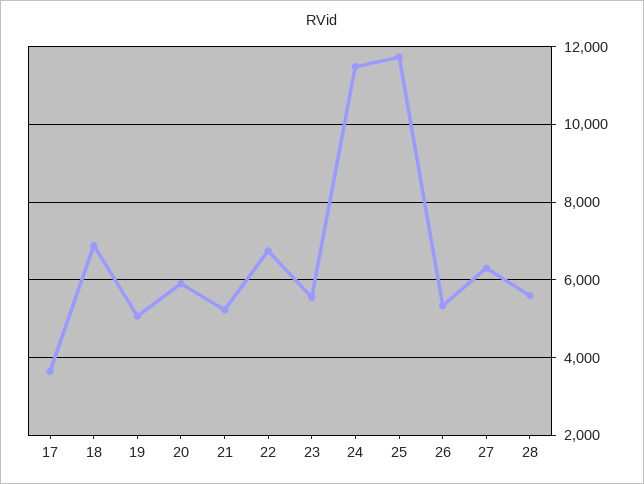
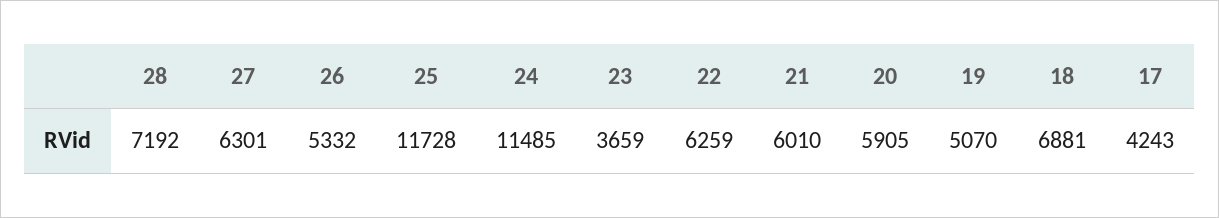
17: 3600 -> 4243
21: 5200 -> 6010
22: 6800 -> 6259
23: 5600 -> 3659
28: 5600 -> 7192

